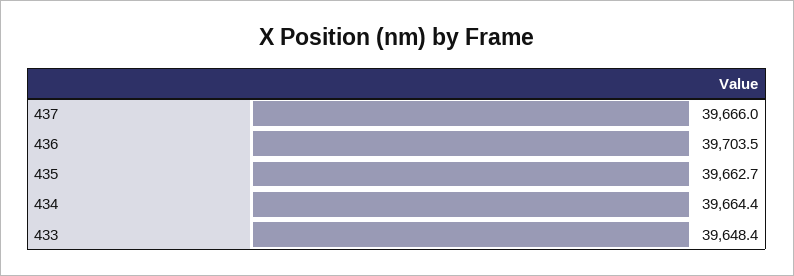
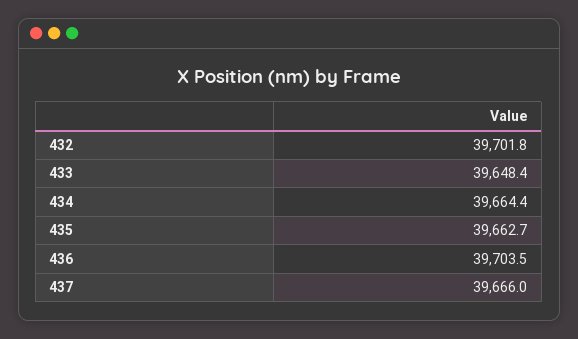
432: none -> 39701.8

